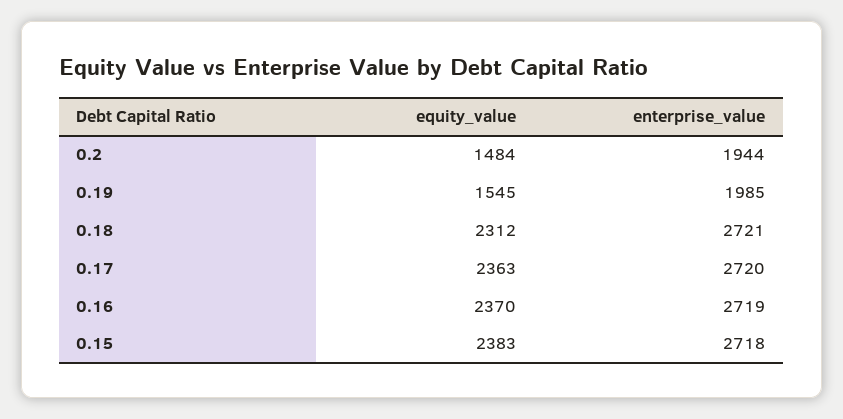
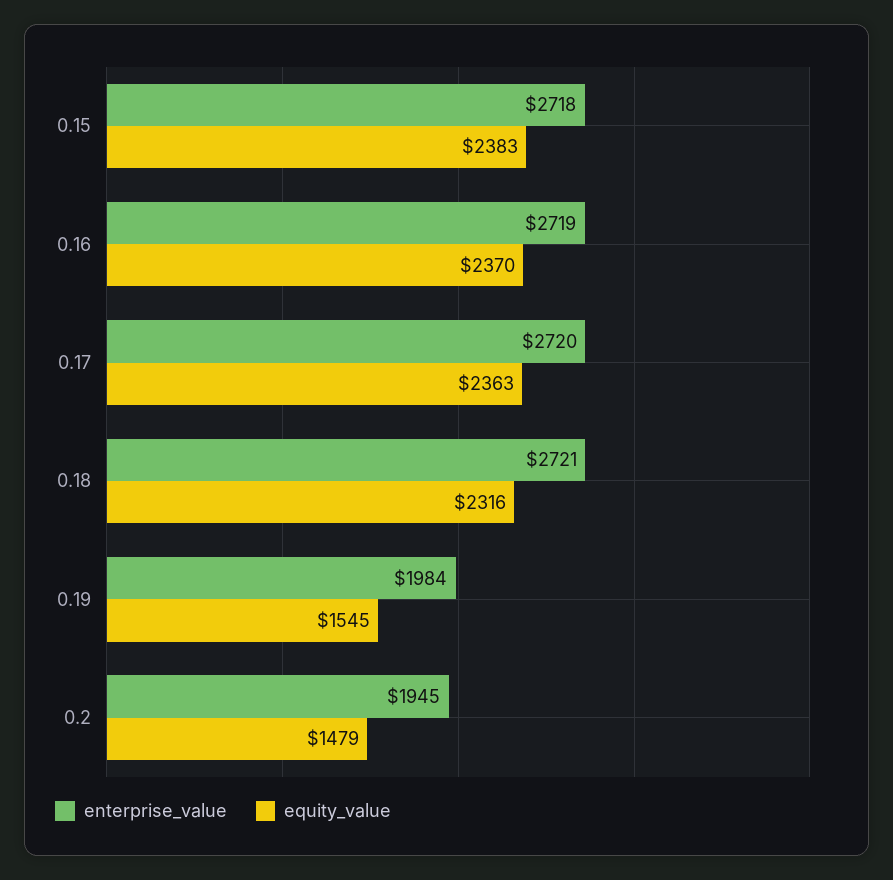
equity_value, 0.2: 1484 -> 1479
enterprise_value, 0.2: 1944 -> 1945
enterprise_value, 0.19: 1985 -> 1984
equity_value, 0.18: 2312 -> 2316

